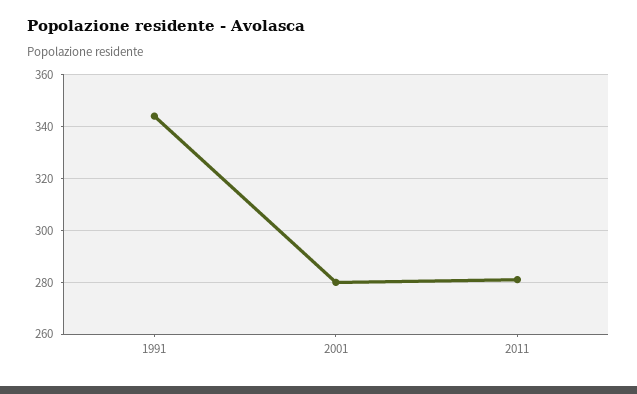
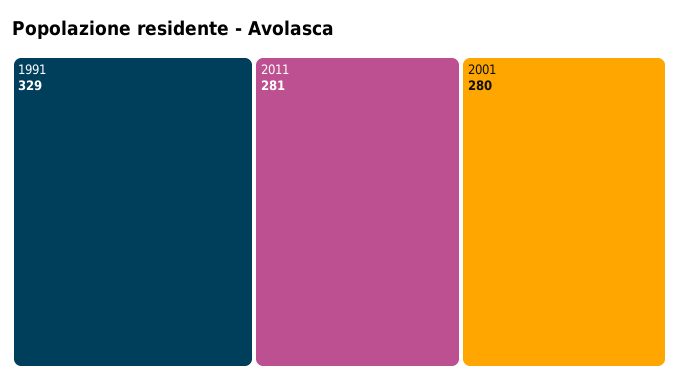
1991: 345 -> 329

